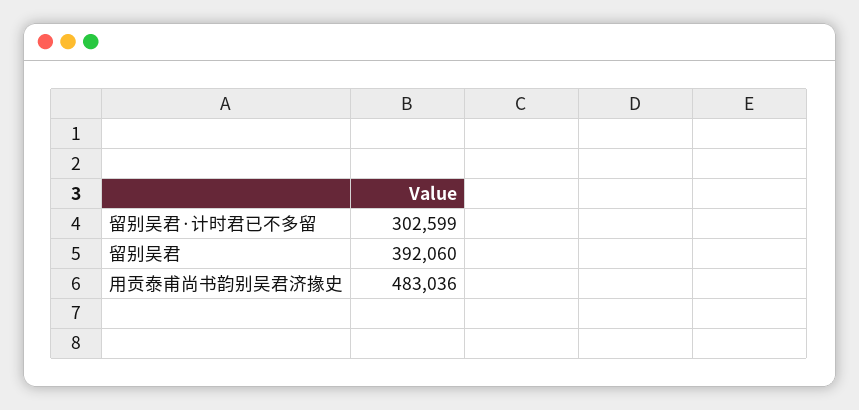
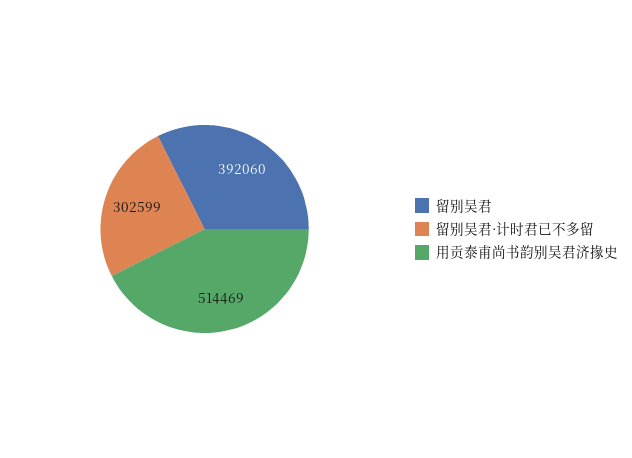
用贡泰甫尚书韵别吴君济掾史: 483036 -> 514469

